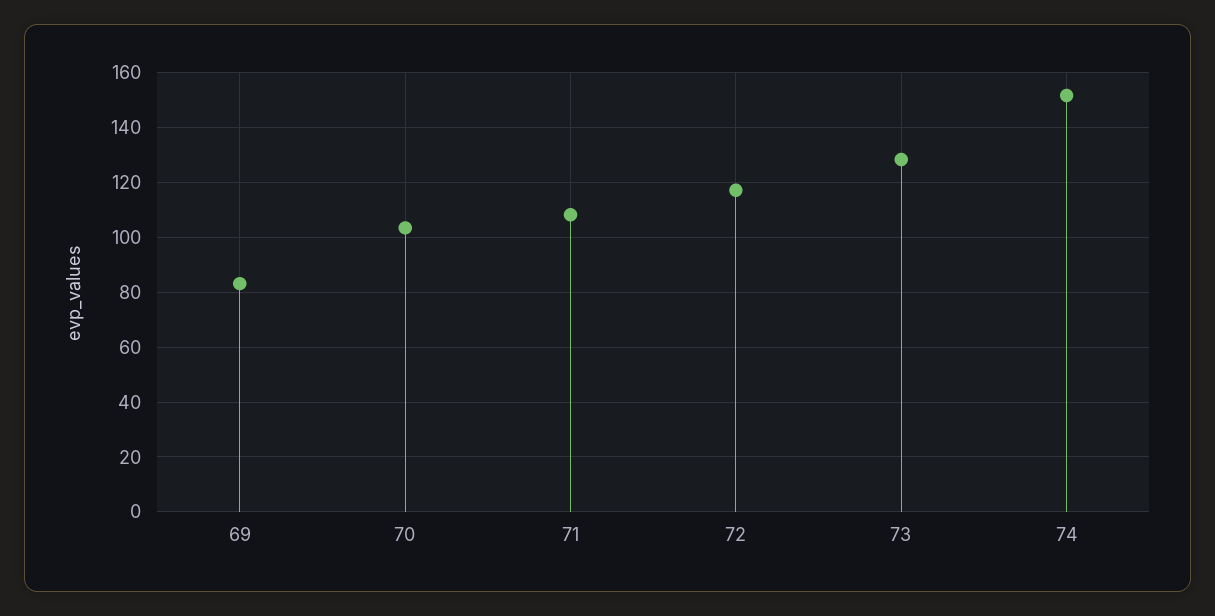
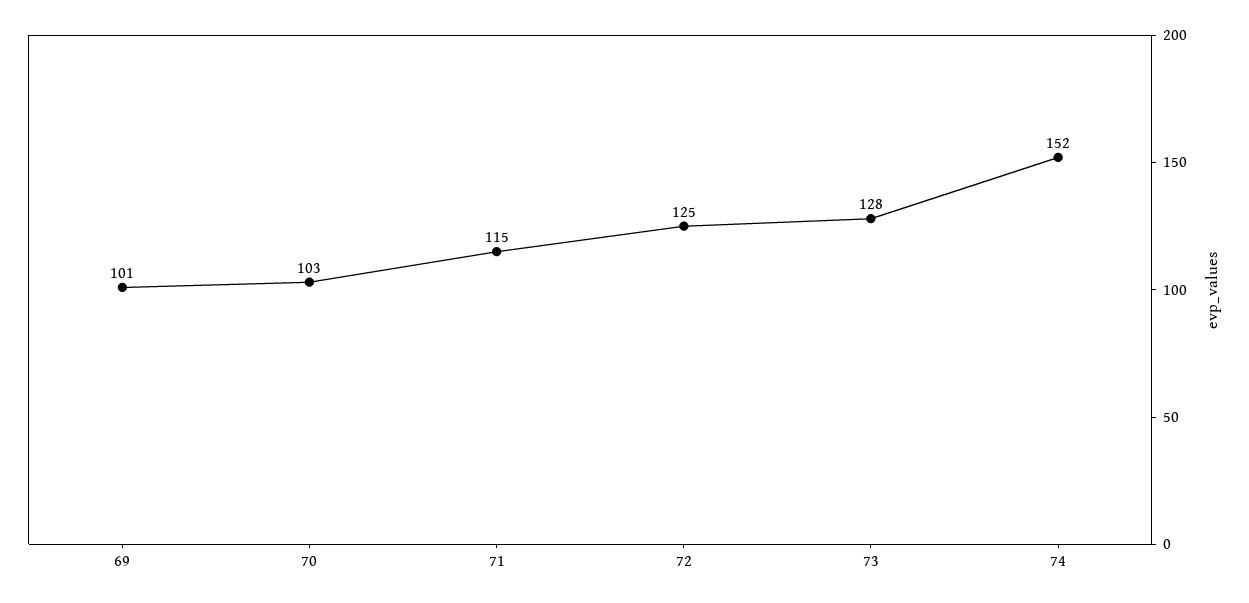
69: 82.5 -> 101
71: 107.5 -> 115
72: 117.5 -> 125

